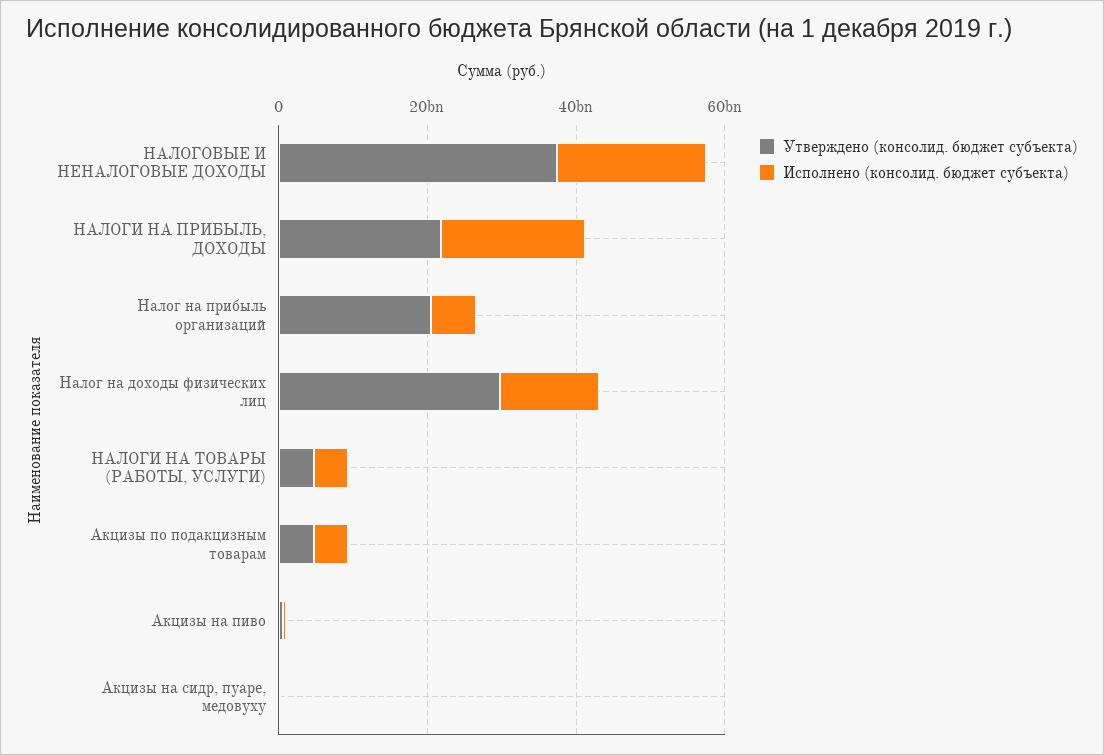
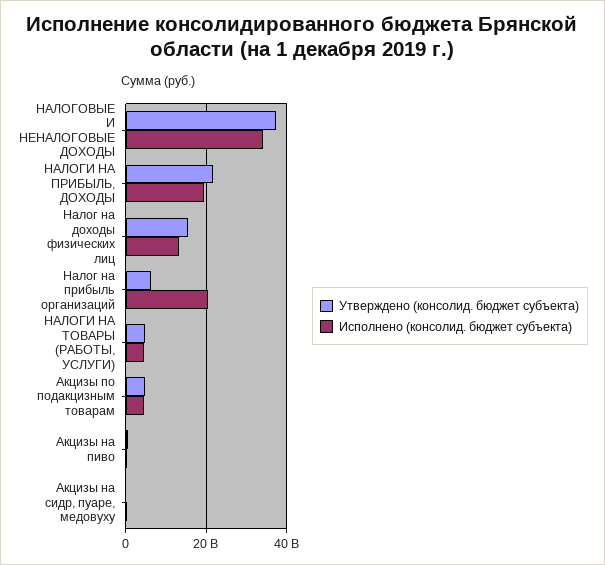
Исполнено (консолид. бюджет субъекта), НАЛОГОВЫЕ И НЕНАЛОГОВЫЕ ДОХОДЫ: 20000000000 -> 34000000000
Утверждено (консолид. бюджет субъекта), Налог на прибыль организаций: 20000000000 -> 6000000000
Исполнено (консолид. бюджет субъекта), Налог на прибыль организаций: 5000000000 -> 20000000000
Утверждено (консолид. бюджет субъекта), Налог на доходы физических лиц: 30000000000 -> 16000000000

